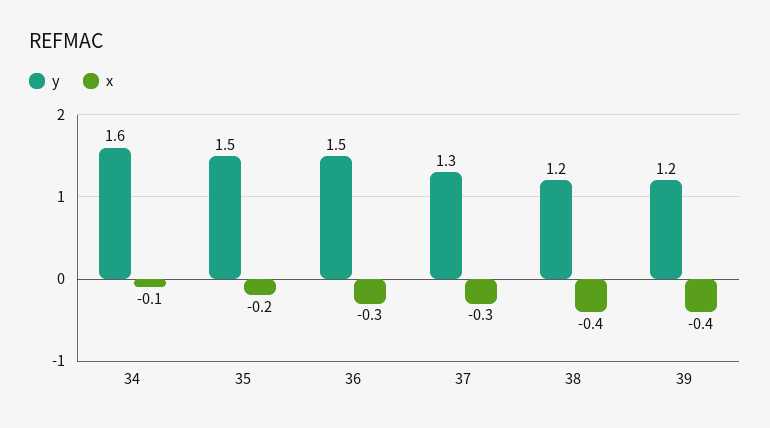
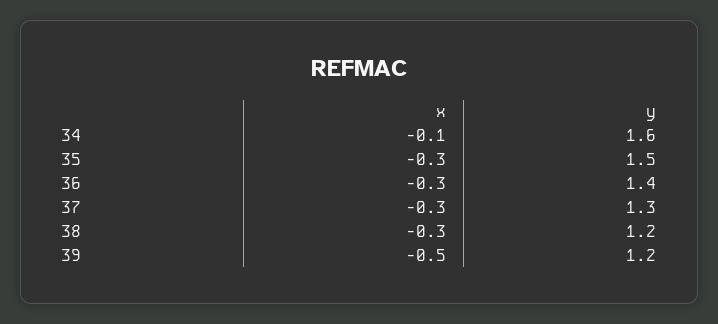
x, 35: -0.2 -> -0.3
y, 36: 1.5 -> 1.4
x, 38: -0.4 -> -0.3
x, 39: -0.4 -> -0.5

